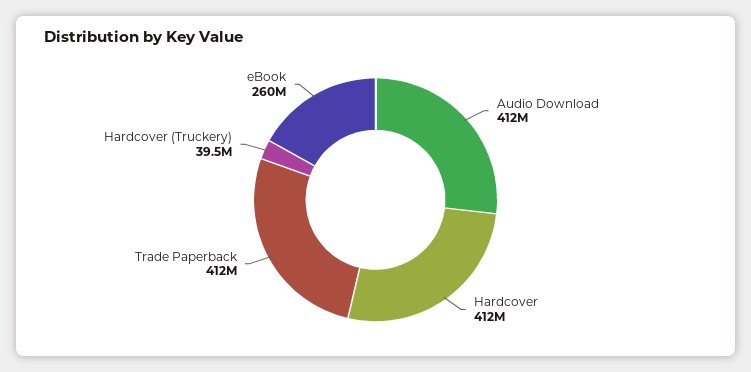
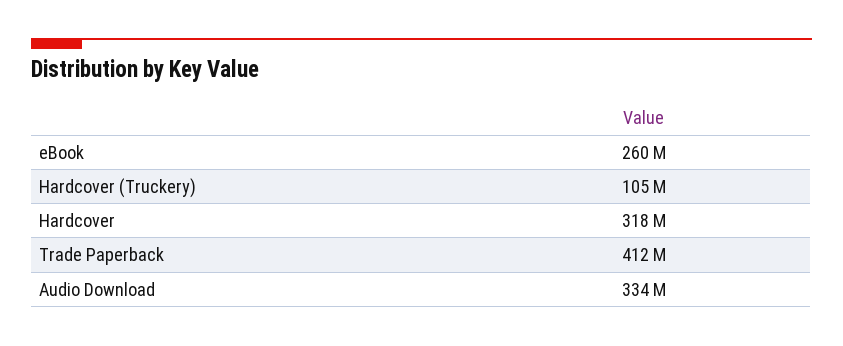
Audio Download: 412000000 -> 334000000
Hardcover: 412000000 -> 318000000
Hardcover (Truckery): 39500000 -> 105000000

